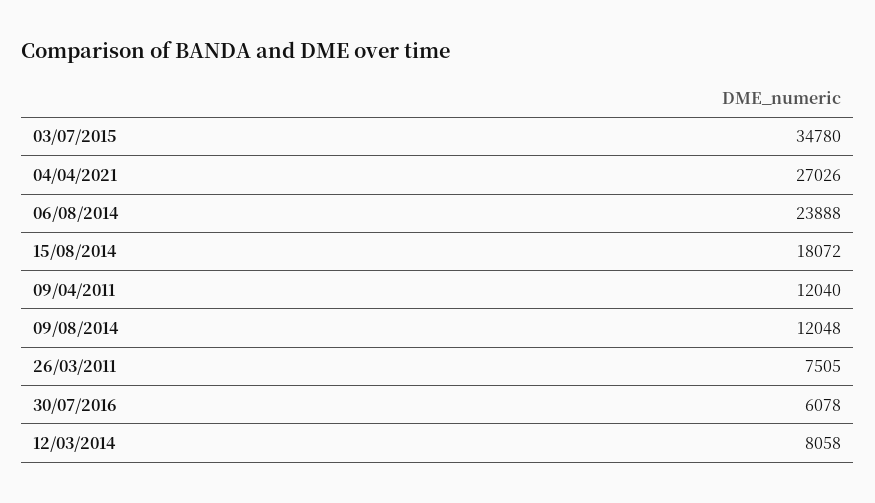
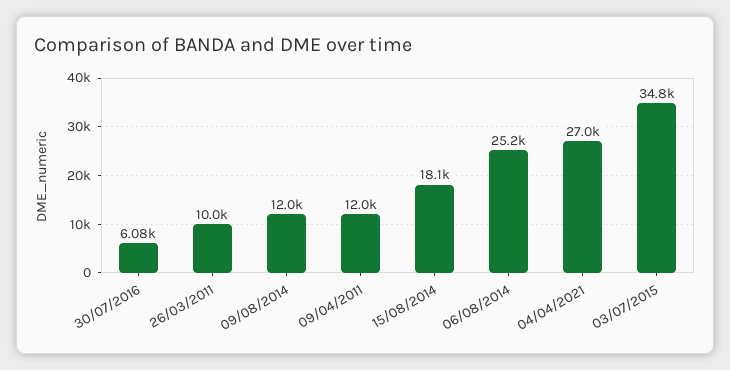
06/08/2014: 23888 -> 25200
26/03/2011: 7505 -> 10000
12/03/2014: 8058 -> none

